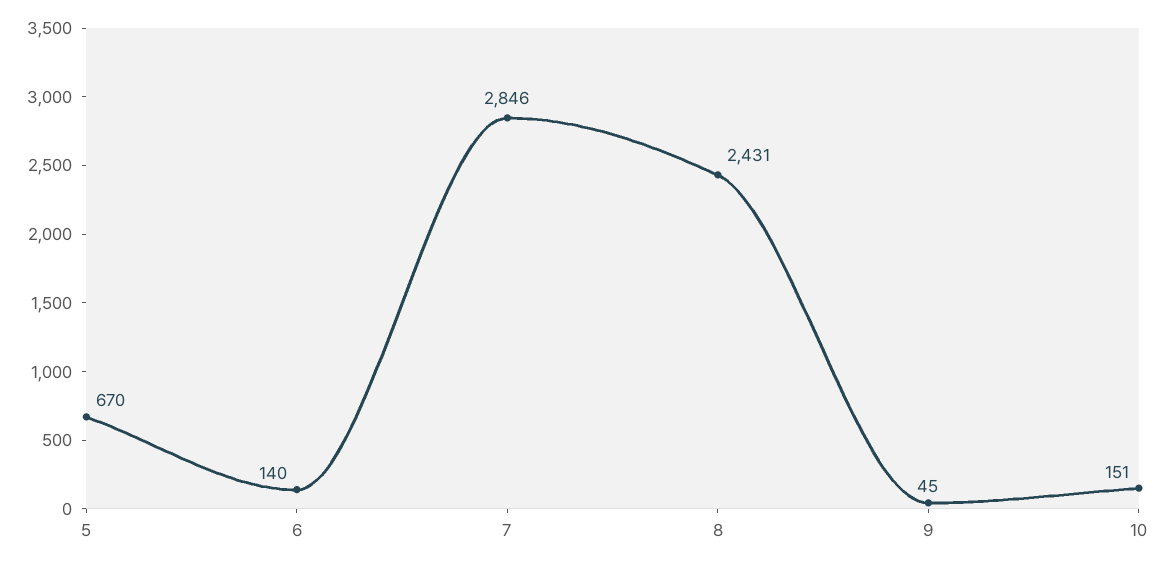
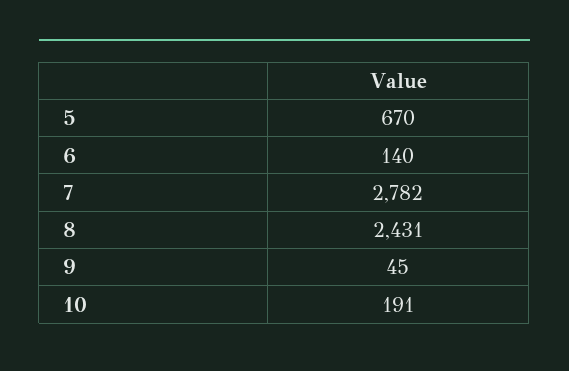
7: 2846 -> 2782
10: 151 -> 191

